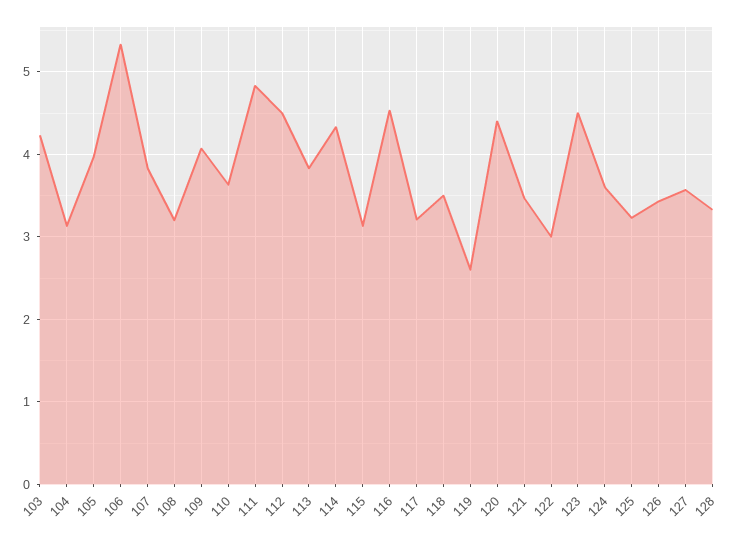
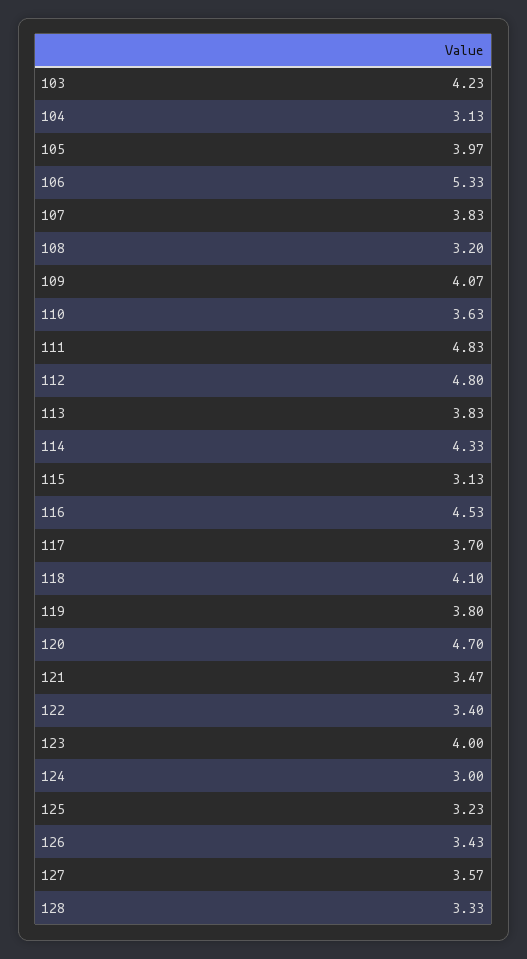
112: 4.5 -> 4.8
117: 3.2 -> 3.7
118: 3.5 -> 4.1
119: 2.6 -> 3.8
120: 4.4 -> 4.7
122: 3 -> 3.4
123: 4.5 -> 4
124: 3.6 -> 3

